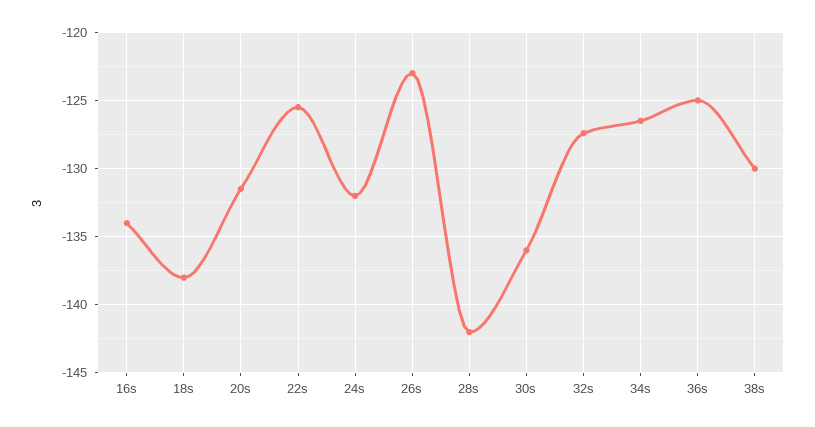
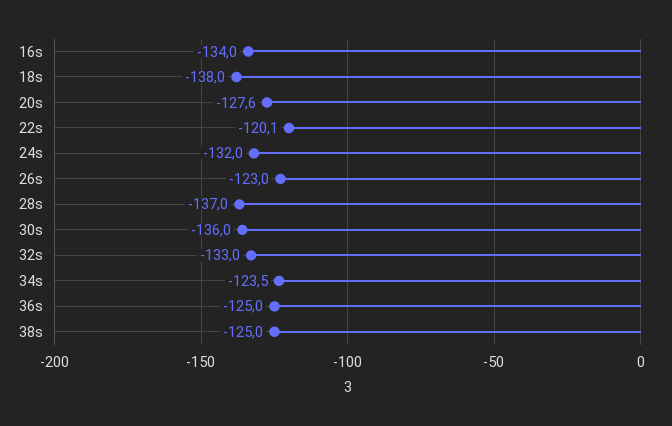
20s: -131.5 -> -127.6
22s: -125.5 -> -120.1
28s: -142 -> -137
32s: -127.5 -> -133
34s: -126.5 -> -123.5
38s: -130 -> -125

